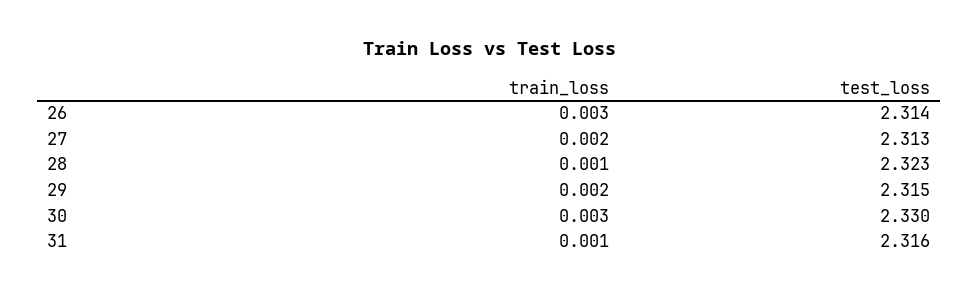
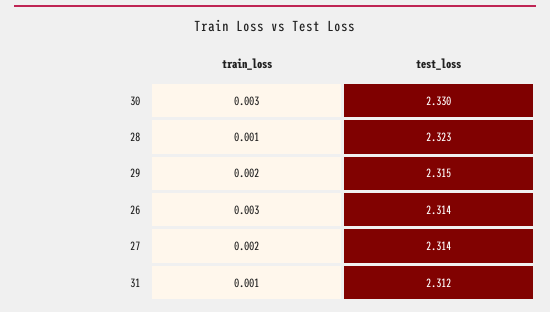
test_loss, 27: 2.313 -> 2.314
test_loss, 31: 2.316 -> 2.312

